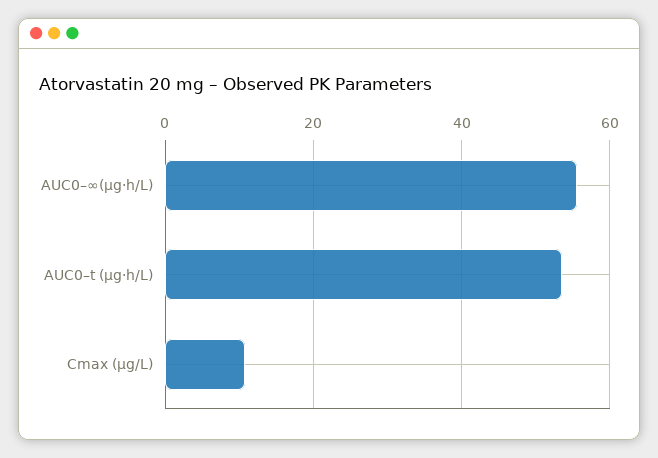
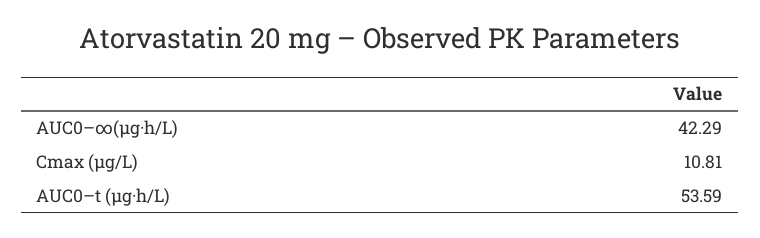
AUC0–∞(µg·h/L): 56 -> 42.29

